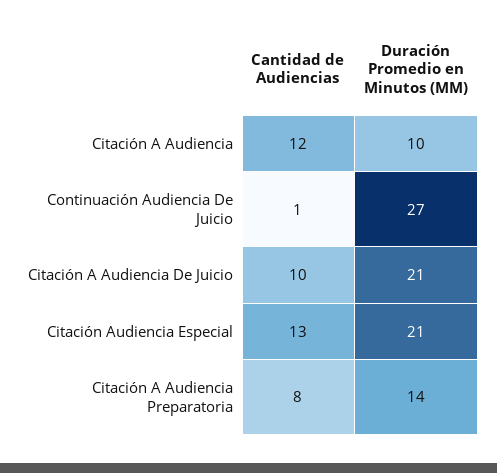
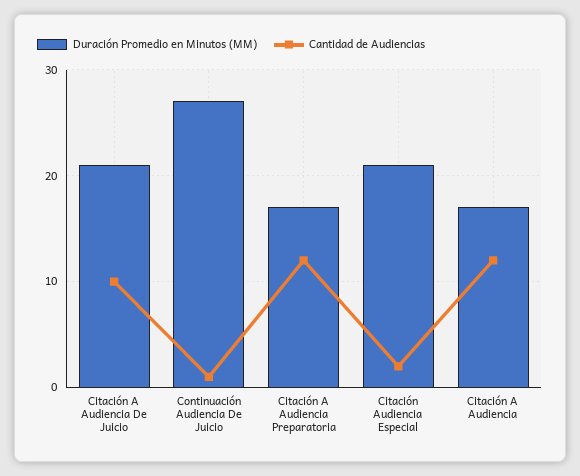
Duración Promedio en Minutos (MM), Citación A Audiencia: 10 -> 17
Cantidad de Audiencias, Citación Audiencia Especial: 13 -> 2
Cantidad de Audiencias, Citación A Audiencia Preparatoria: 8 -> 12
Duración Promedio en Minutos (MM), Citación A Audiencia Preparatoria: 14 -> 17

